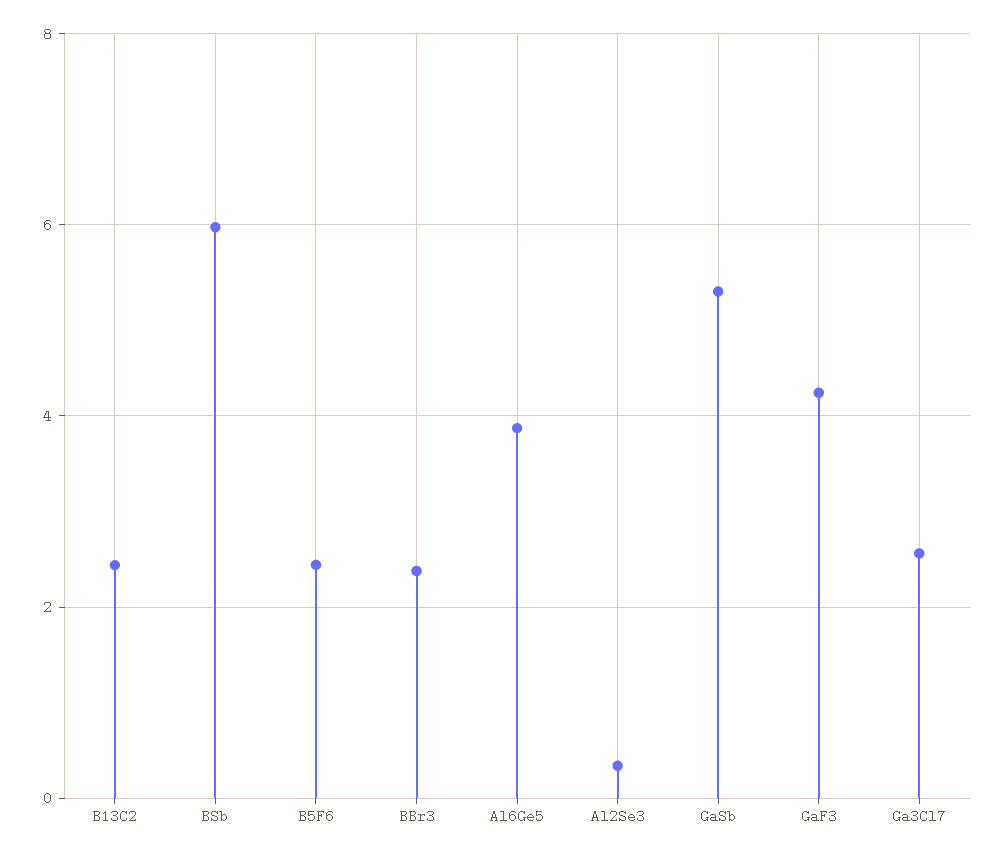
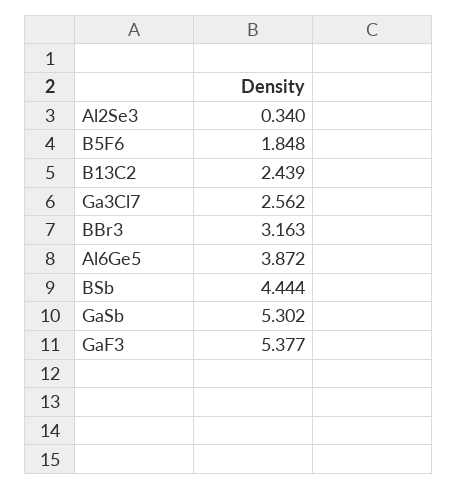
BSb: 6 -> 4.444
B5F6: 2.4 -> 1.848
BBr3: 2.4 -> 3.163
GaF3: 4.2 -> 5.377

